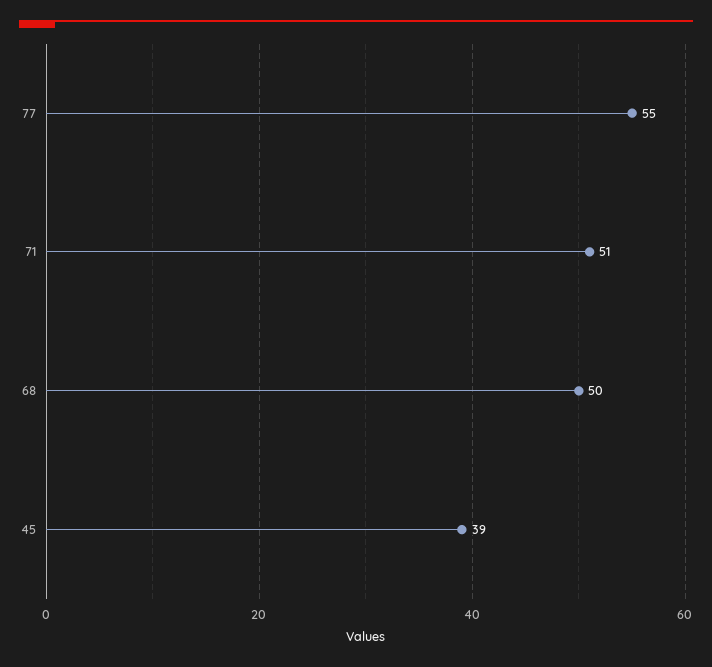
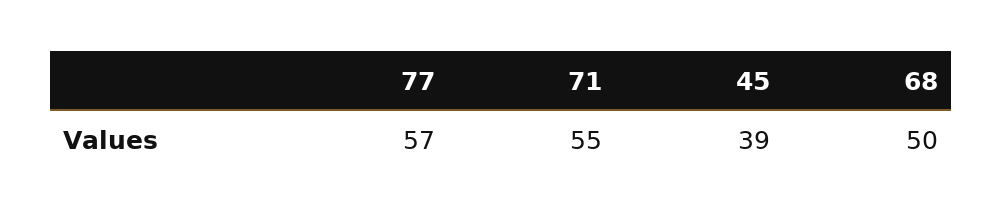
77: 55 -> 57
71: 51 -> 55

